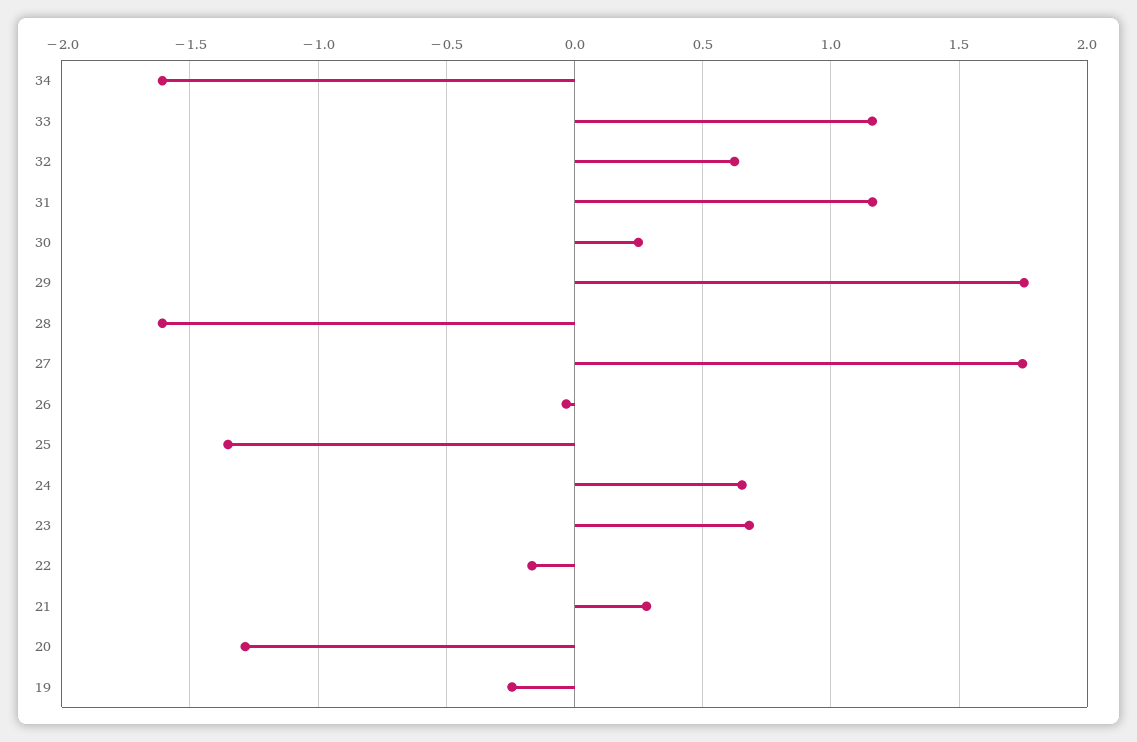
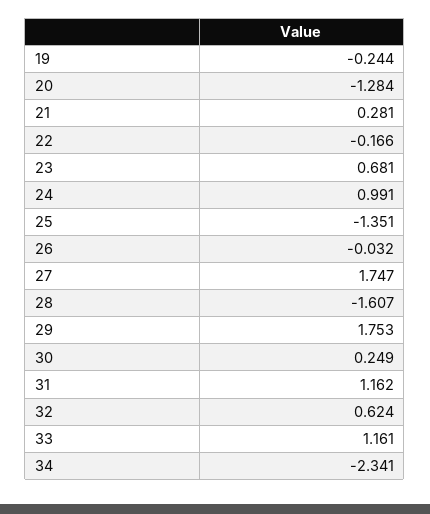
34: -1.6 -> -2.341
24: 0.65 -> 0.991

